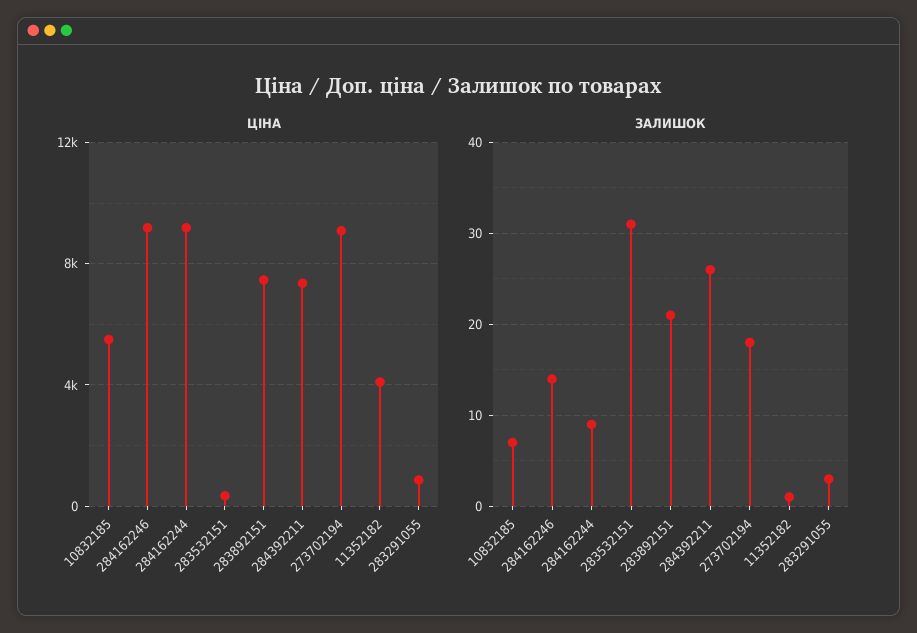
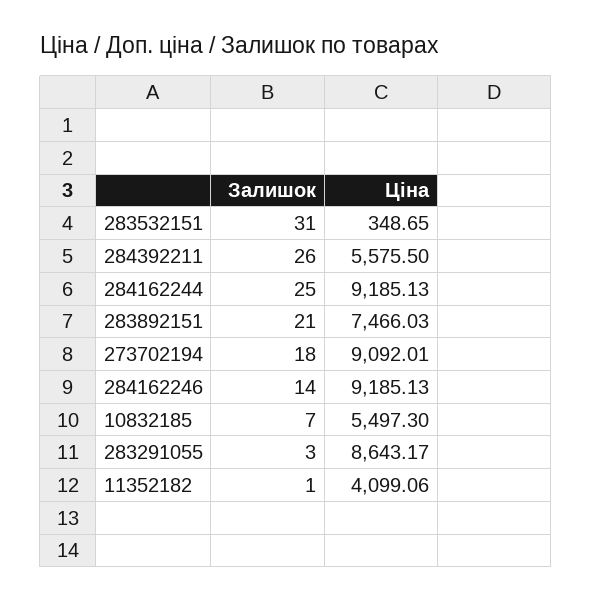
ЦІНА, 284392211: 7500 -> 5575.5
ЦІНА, 283291055: 1000 -> 8643.17
ЗАЛИШОК, 284162244: 9 -> 25

